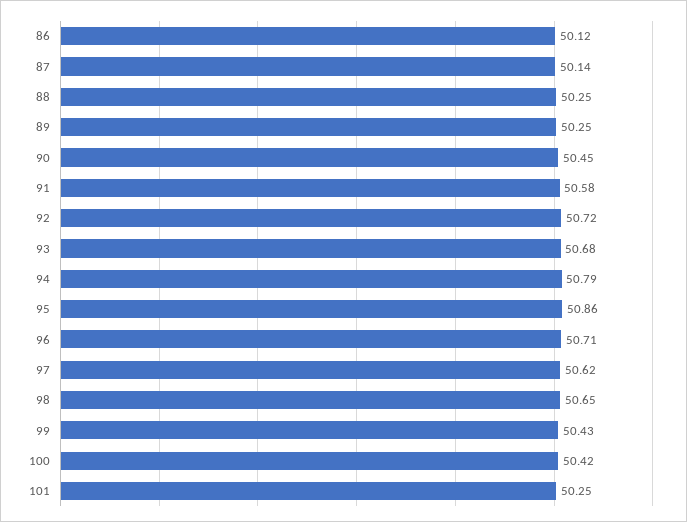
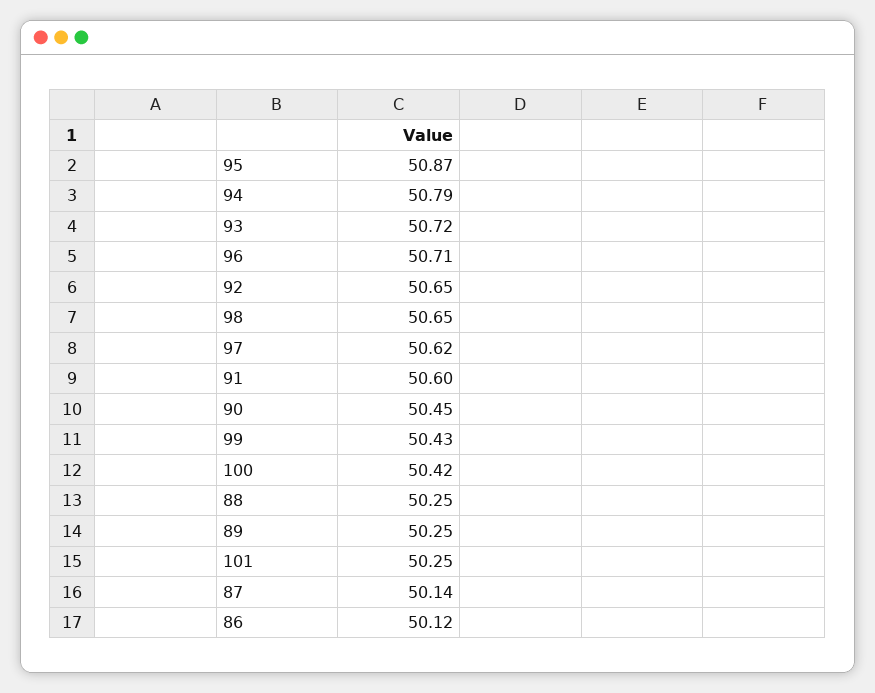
91: 50.58 -> 50.6
92: 50.72 -> 50.65
93: 50.68 -> 50.72
95: 50.86 -> 50.87

